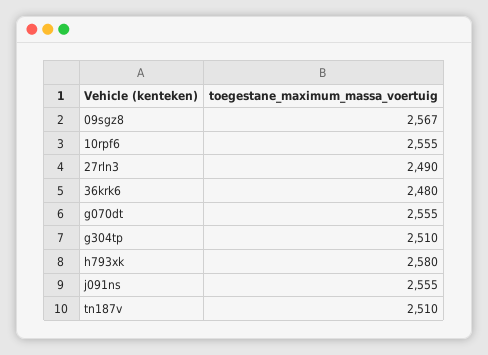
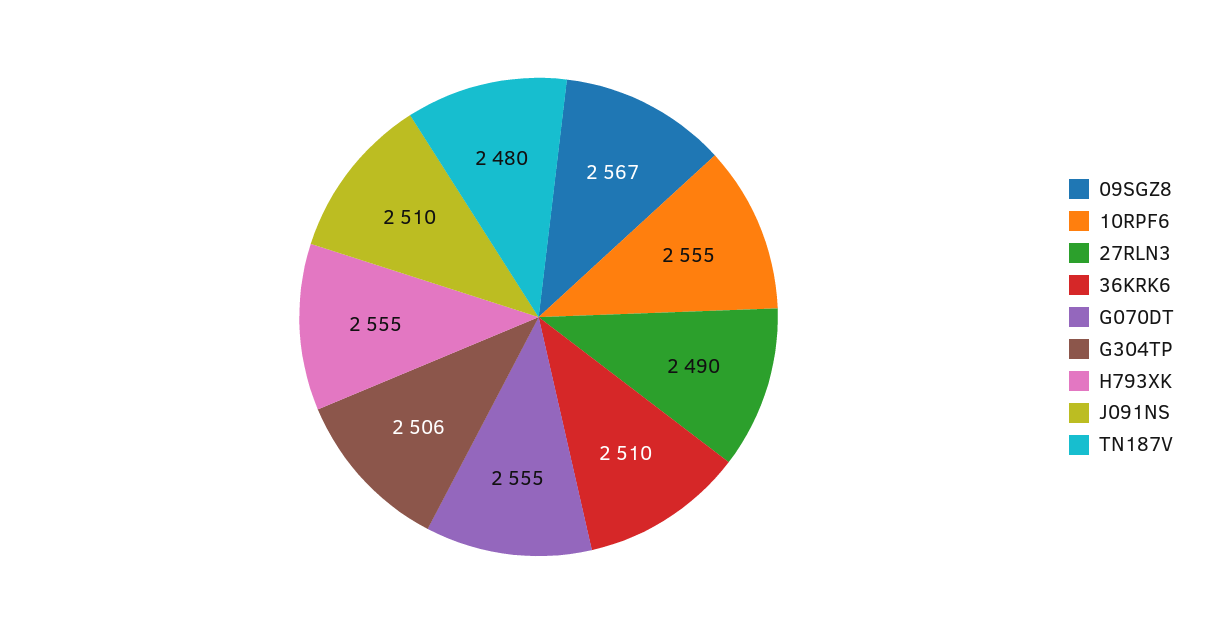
36krk6: 2480 -> 2510
g304tp: 2510 -> 2506
h793xk: 2580 -> 2555
j091ns: 2555 -> 2510
tn187v: 2510 -> 2480

